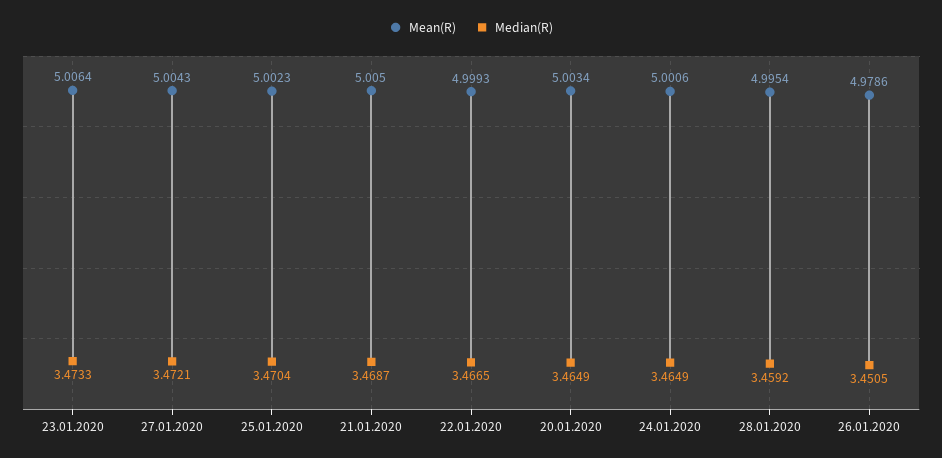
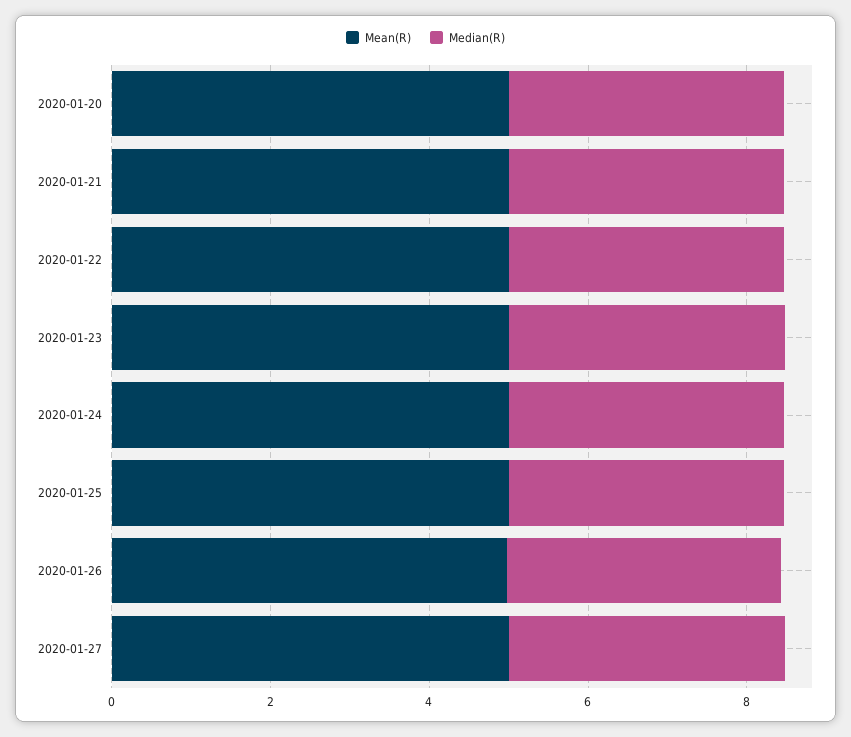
Mean(R), 28.01.2020: 4.9954 -> none
Median(R), 28.01.2020: 3.4592 -> none

